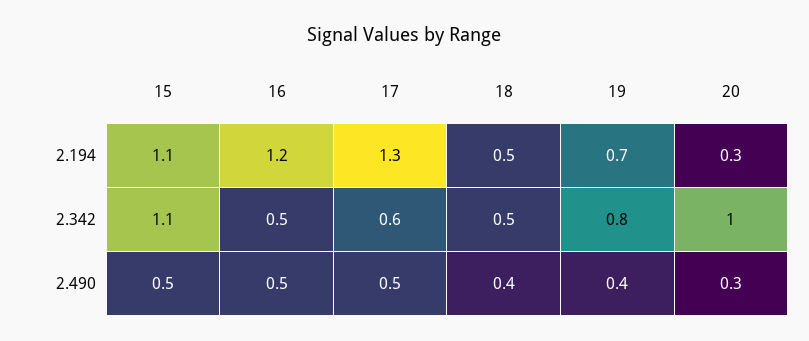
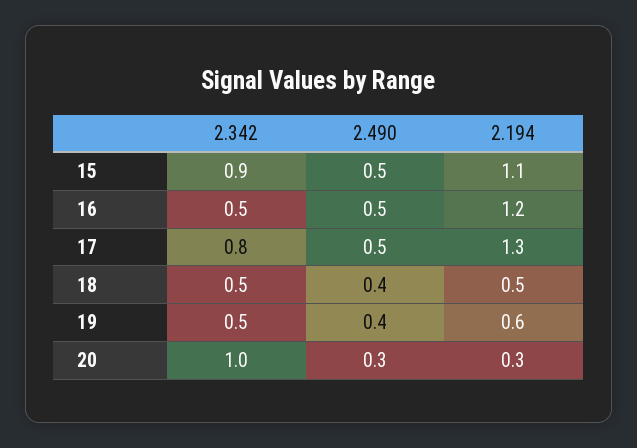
19, 2.194: 0.7 -> 0.6
15, 2.342: 1.1 -> 0.9
17, 2.342: 0.6 -> 0.8
19, 2.342: 0.8 -> 0.5

